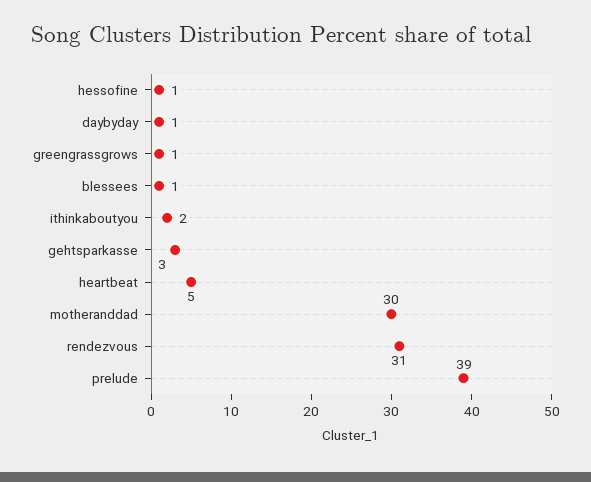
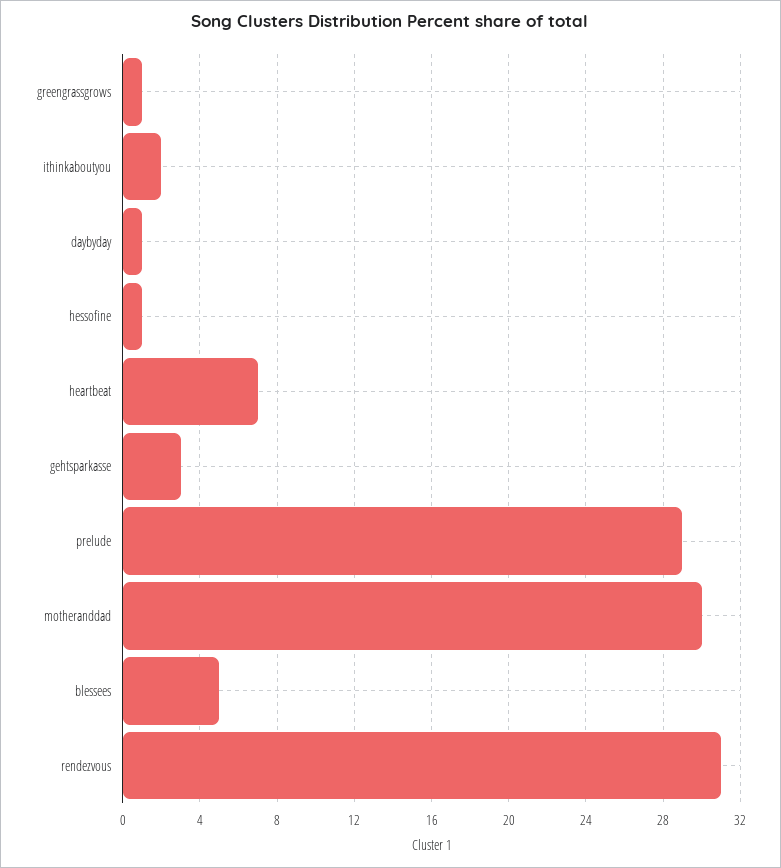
blessees: 1 -> 5
heartbeat: 5 -> 7
prelude: 39 -> 29

